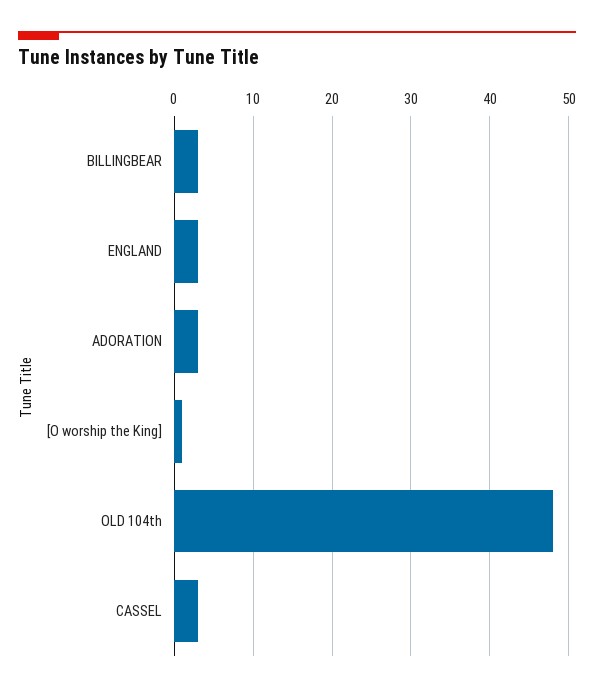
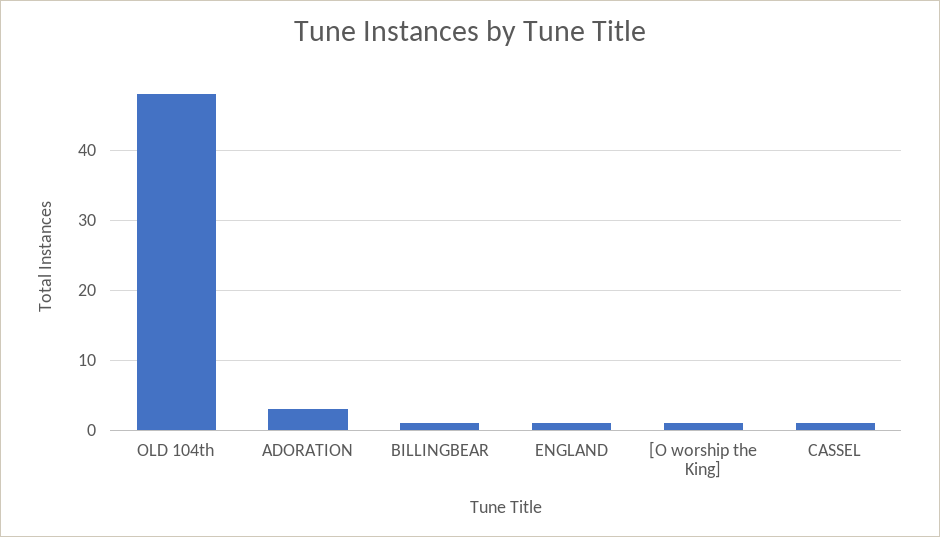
BILLINGBEAR: 3 -> 1
ENGLAND: 3 -> 1
CASSEL: 3 -> 1

